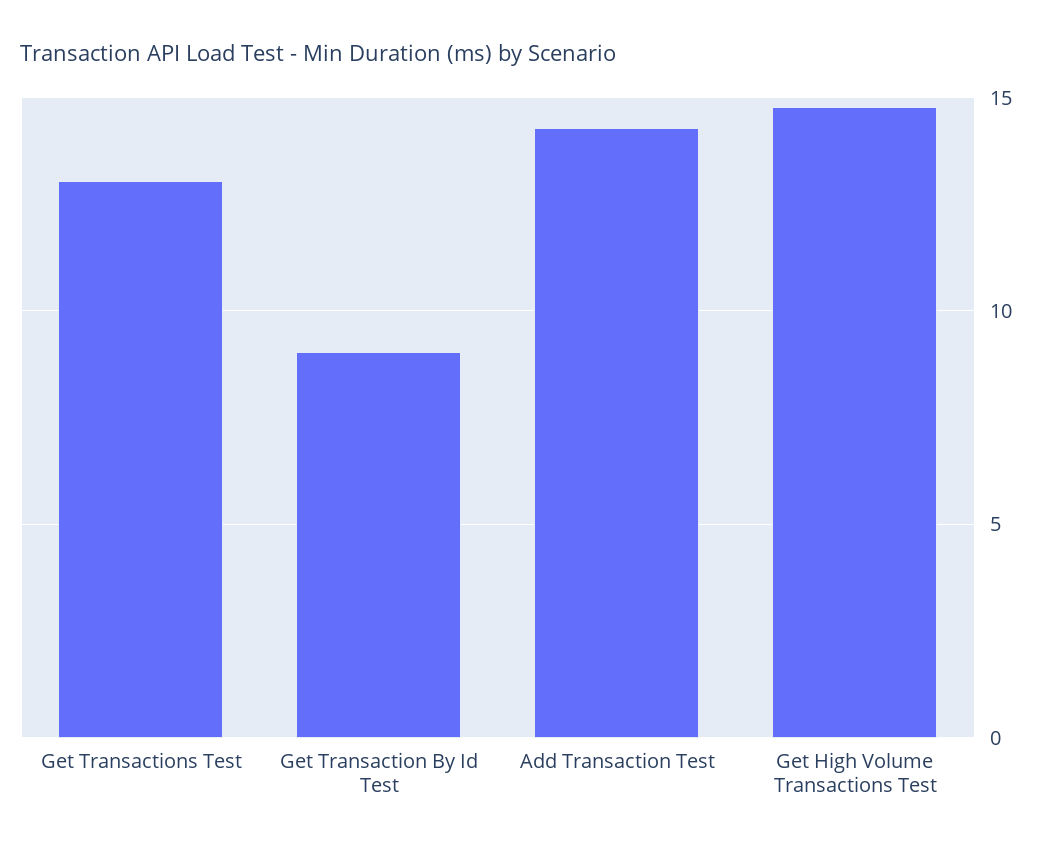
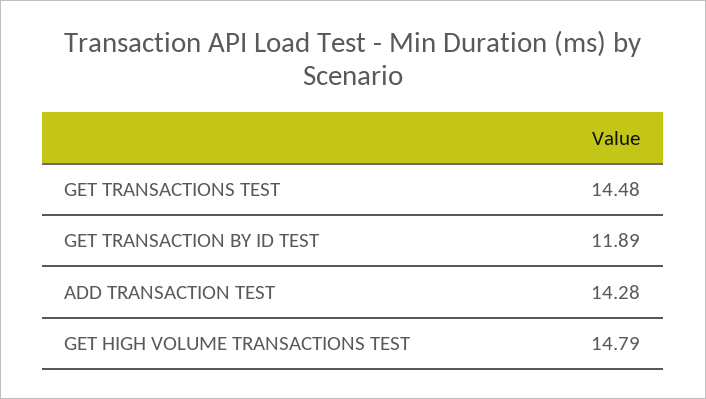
Get Transactions Test: 13 -> 14.48
Get Transaction By Id Test: 9 -> 11.89

